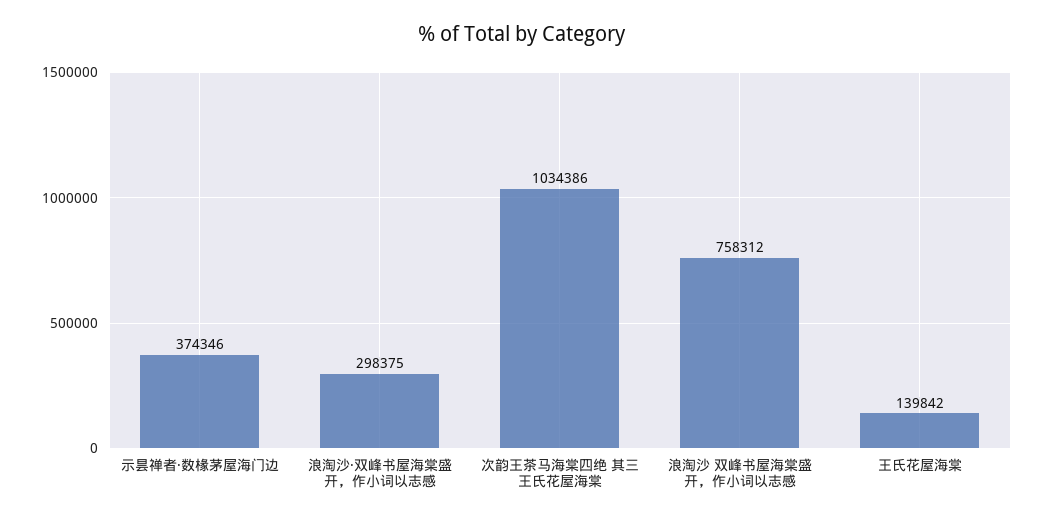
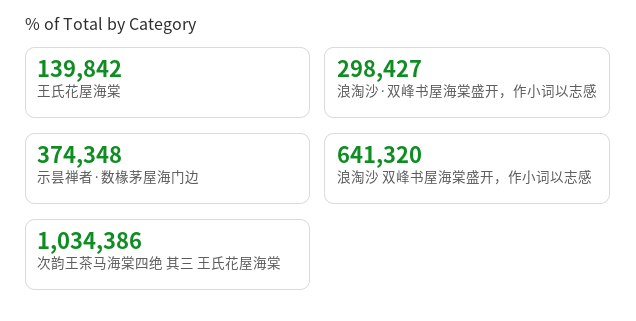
示昙禅者·数椽茅屋海门边: 374346 -> 374348
浪淘沙·双峰书屋海棠盛开，作小词以志感: 298375 -> 298427
浪淘沙 双峰书屋海棠盛开，作小词以志感: 758312 -> 641320

